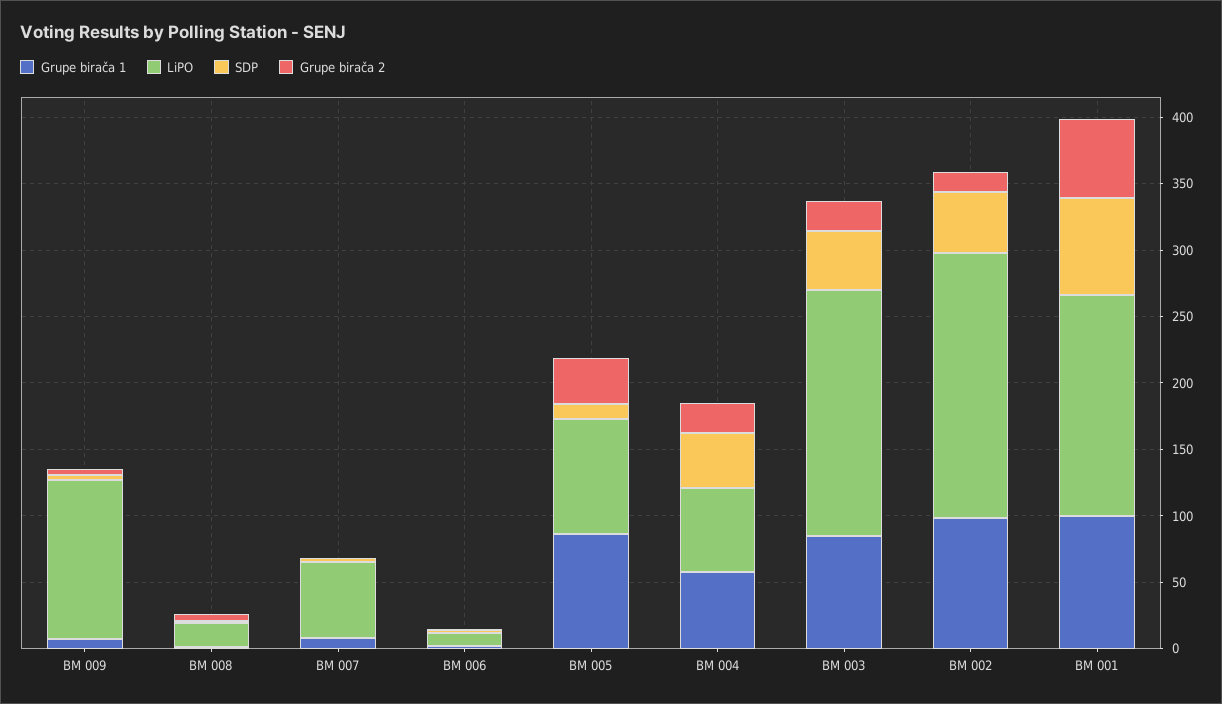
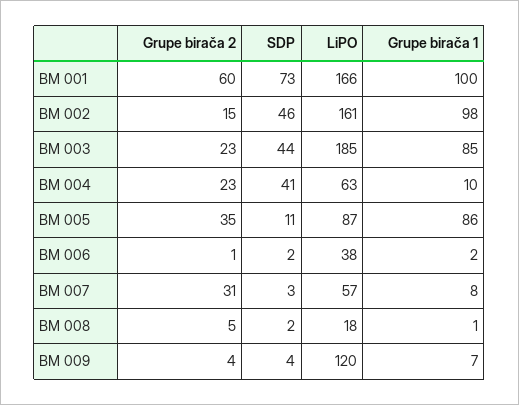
Grupe birača 2, BM 007: 0 -> 31
LiPO, BM 006: 10 -> 38
Grupe birača 1, BM 004: 60 -> 10
LiPO, BM 002: 200 -> 161

